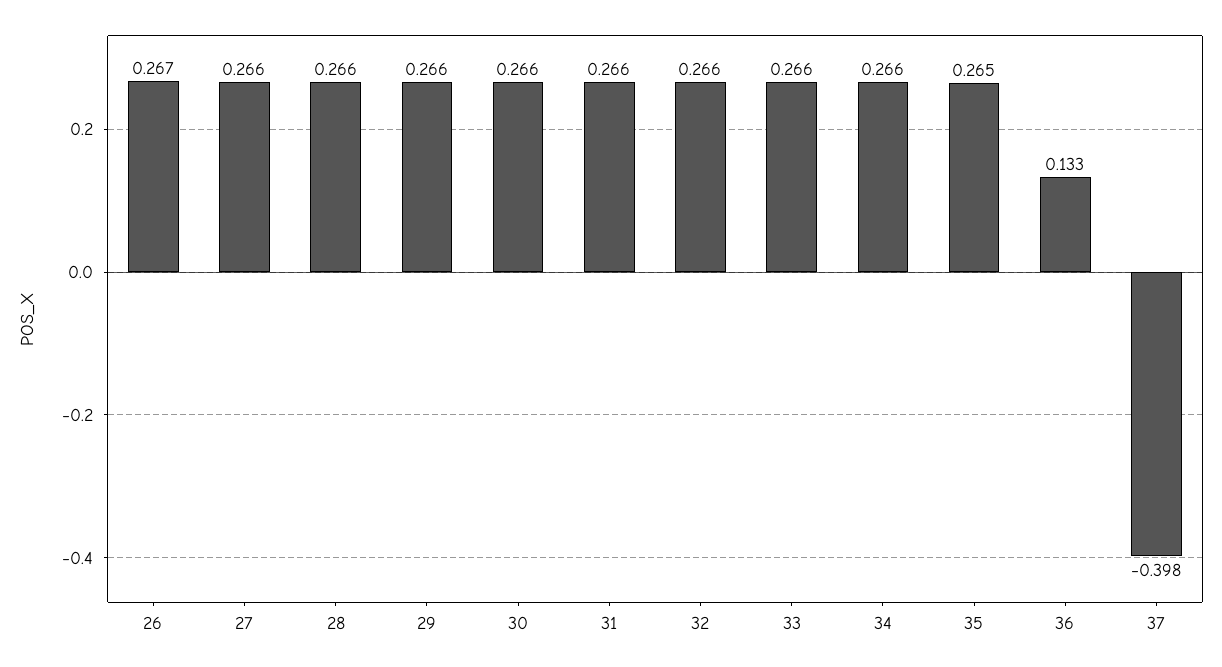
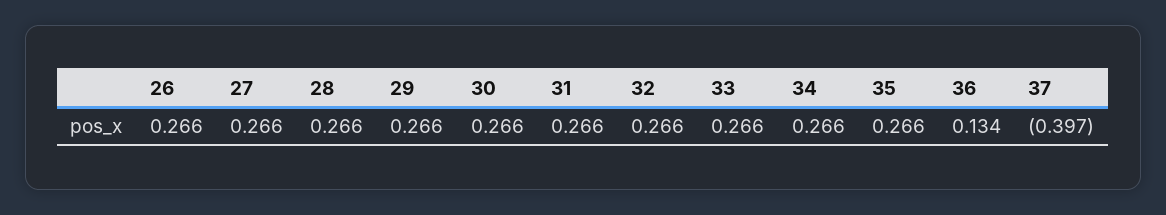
26: 0.267 -> 0.266
35: 0.265 -> 0.266
36: 0.133 -> 0.134
37: -0.398 -> -0.397

